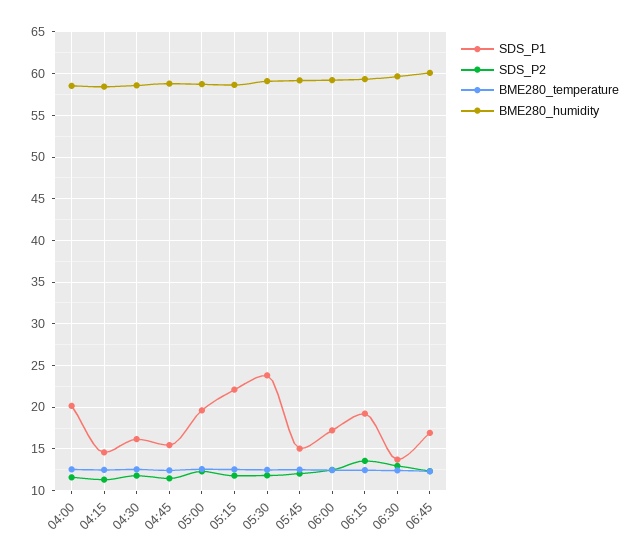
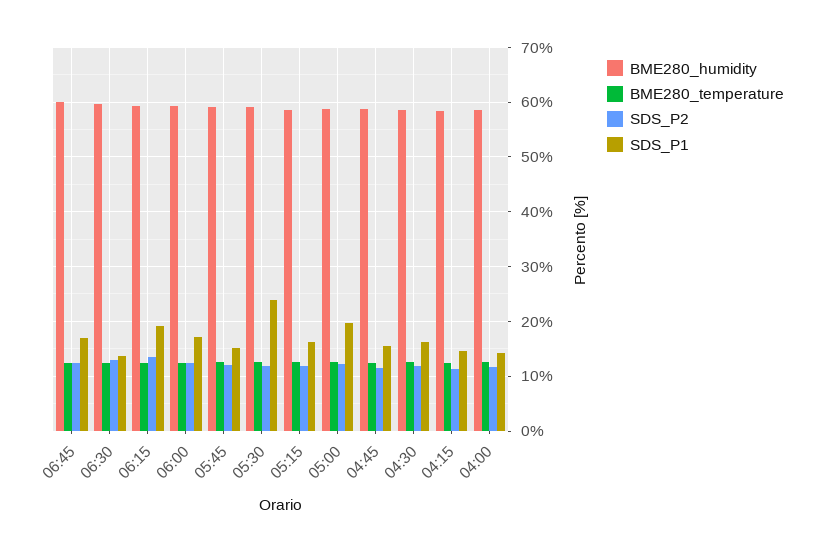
SDS_P1, 04:00: 20 -> 14
SDS_P1, 05:15: 22 -> 16

